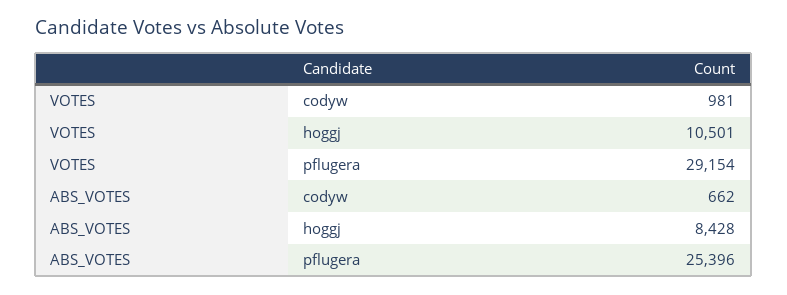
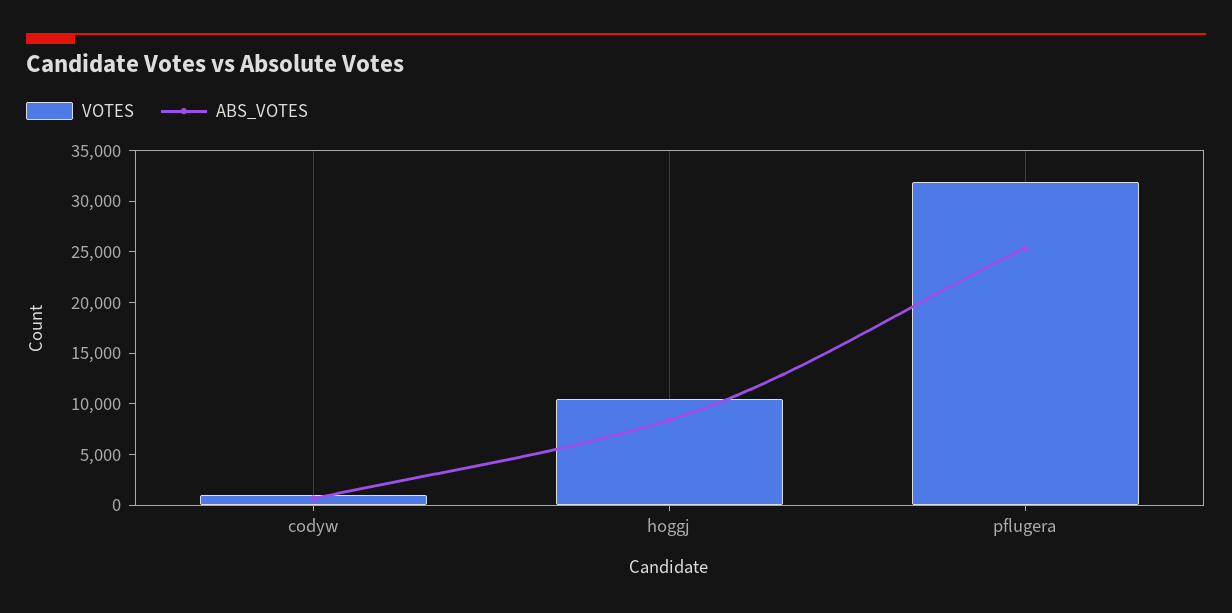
VOTES, pflugera: 29154 -> 32000

